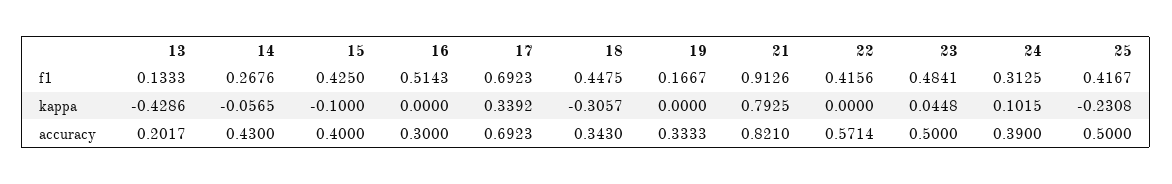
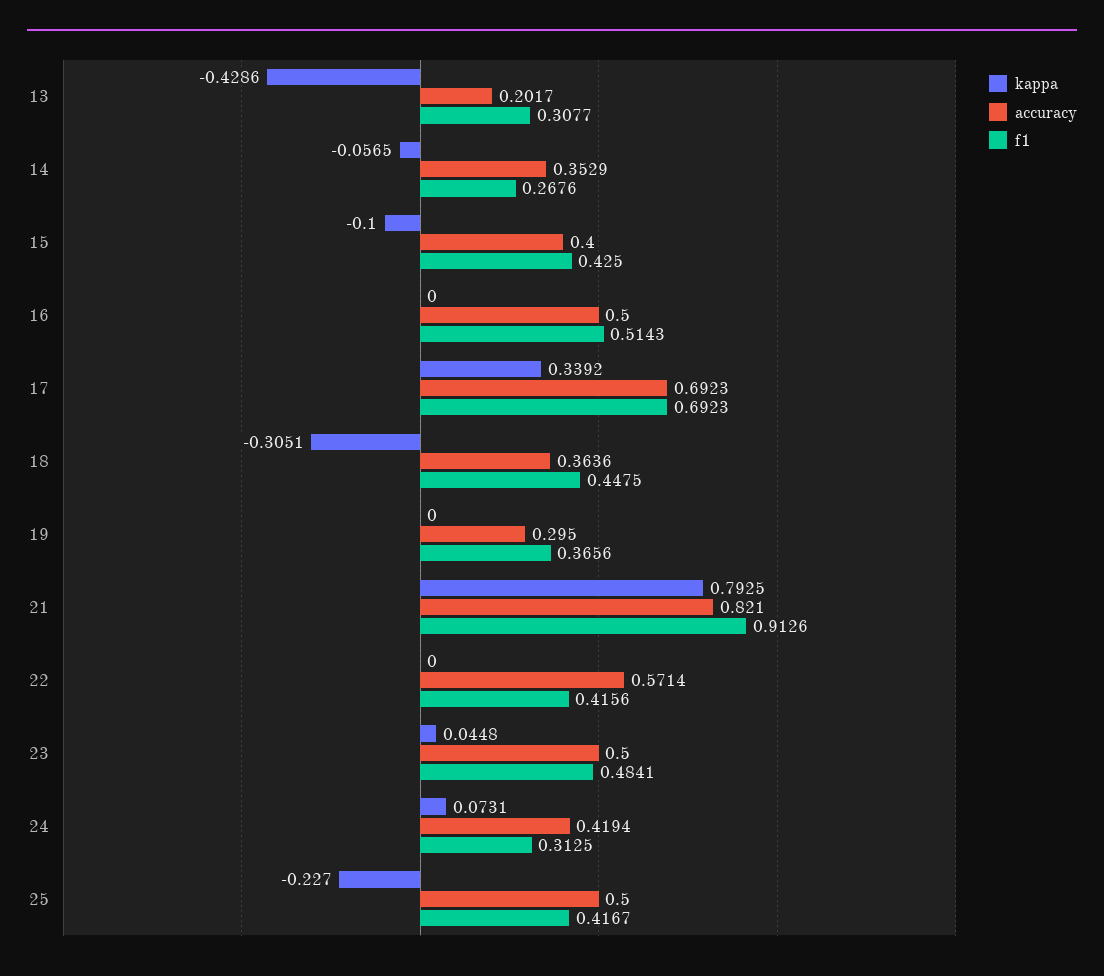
f1, 13: 0.1333 -> 0.3077
f1, 19: 0.1667 -> 0.3656
kappa, 18: -0.3057 -> -0.3051
kappa, 24: 0.1015 -> 0.0731
kappa, 25: -0.2308 -> -0.227
accuracy, 14: 0.43 -> 0.3529
accuracy, 16: 0.3 -> 0.5
accuracy, 18: 0.343 -> 0.3636
accuracy, 19: 0.3333 -> 0.295
accuracy, 24: 0.39 -> 0.4194

